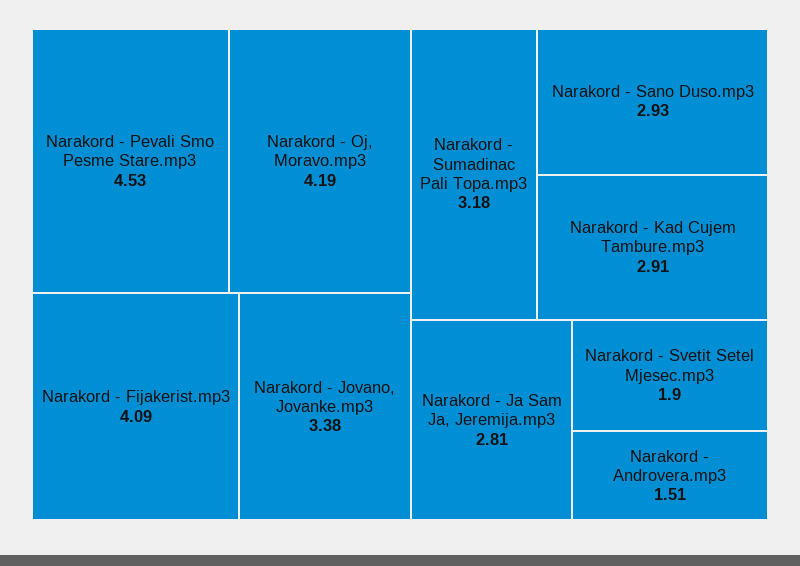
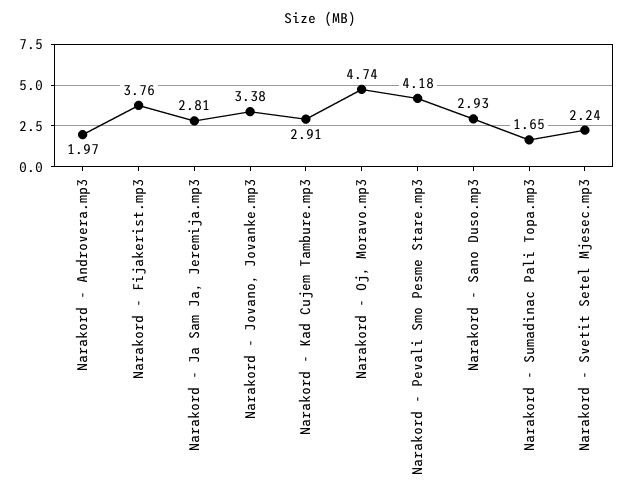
Narakord - Pevali Smo Pesme Stare.mp3: 4.53 -> 4.18
Narakord - Oj, Moravo.mp3: 4.19 -> 4.74
Narakord - Fijakerist.mp3: 4.09 -> 3.76
Narakord - Sumadinac Pali Topa.mp3: 3.18 -> 1.65
Narakord - Svetit Setel Mjesec.mp3: 1.9 -> 2.24
Narakord - Androvera.mp3: 1.51 -> 1.97

